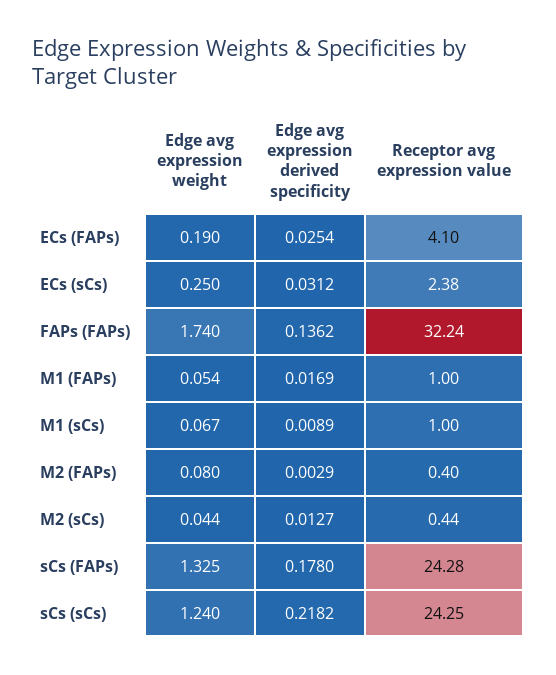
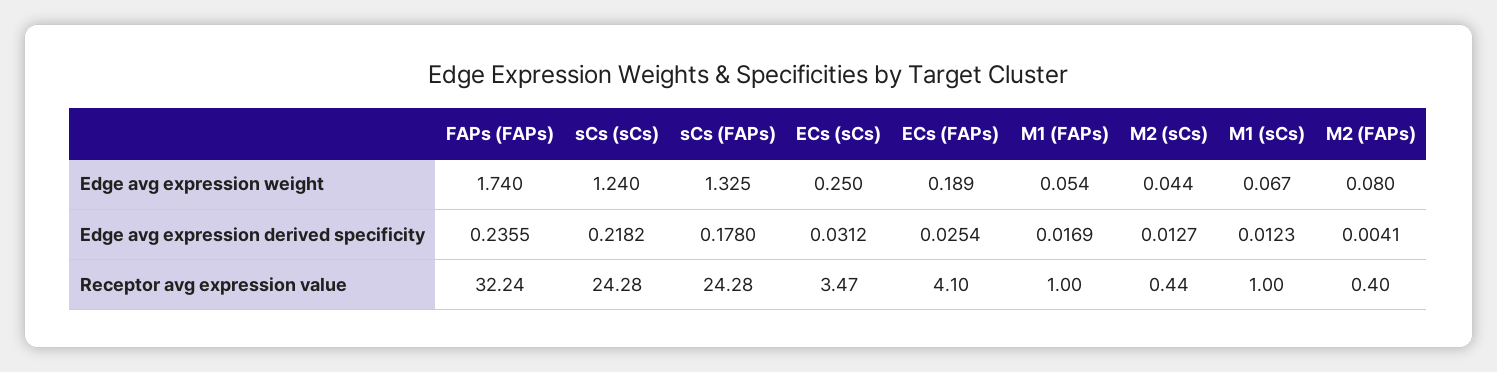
Edge avg expression weight, ECs (FAPs): 0.19 -> 0.189
Receptor avg expression value, ECs (sCs): 2.38 -> 3.47
Edge avg expression derived specificity, FAPs (FAPs): 0.1362 -> 0.2355
Edge avg expression derived specificity, M1 (sCs): 0.0089 -> 0.0123
Edge avg expression derived specificity, M2 (FAPs): 0.0029 -> 0.0041
Receptor avg expression value, sCs (sCs): 24.25 -> 24.28

